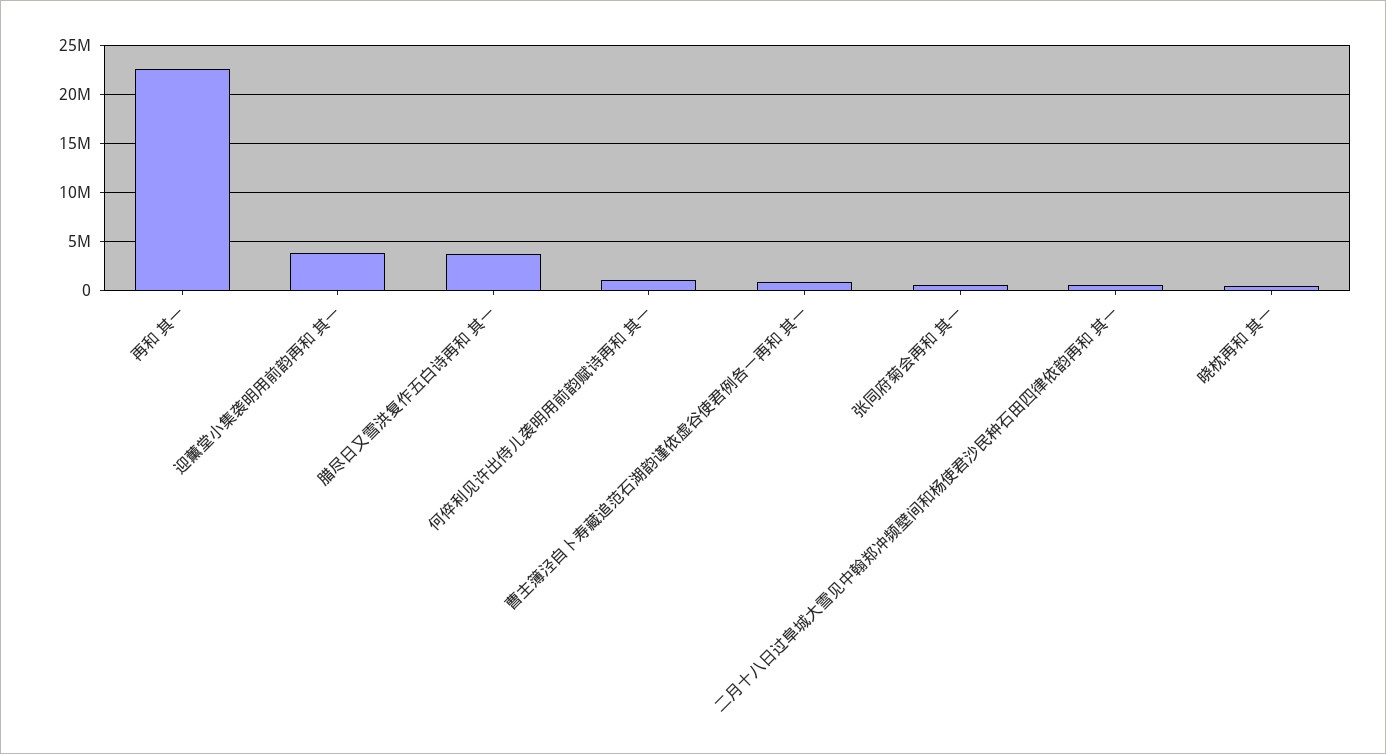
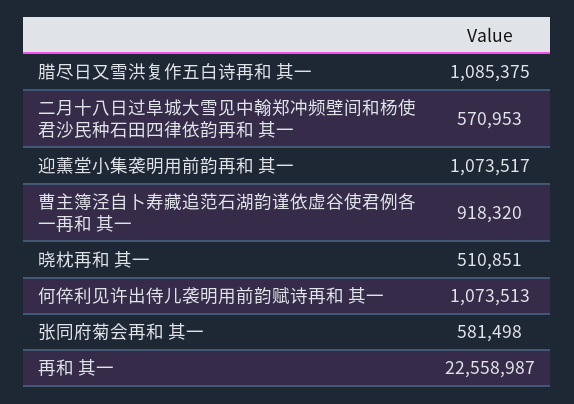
迎薰堂小集袭明用前韵再和 其一: 4000000 -> 1073517
腊尽日又雪洪复作五白诗再和 其一: 4000000 -> 1085375

